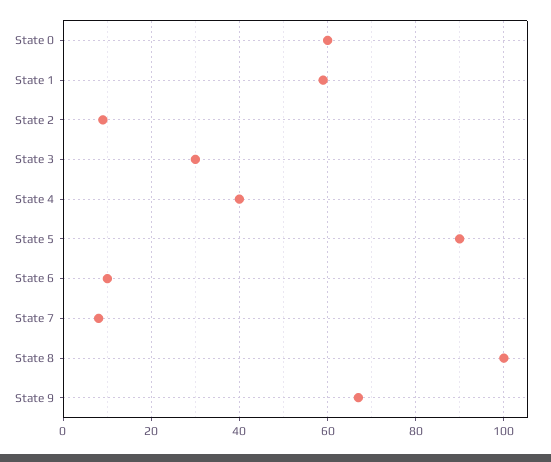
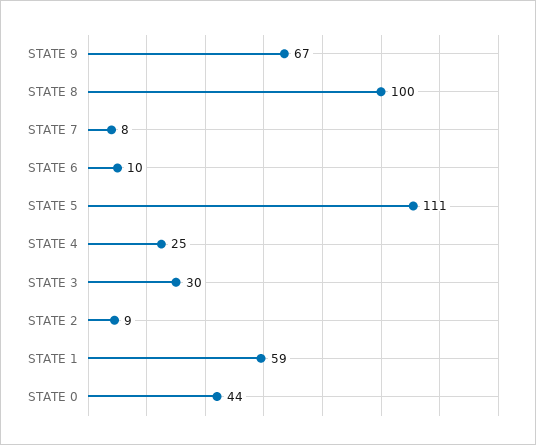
State 0: 60 -> 44
State 4: 40 -> 25
State 5: 90 -> 111

